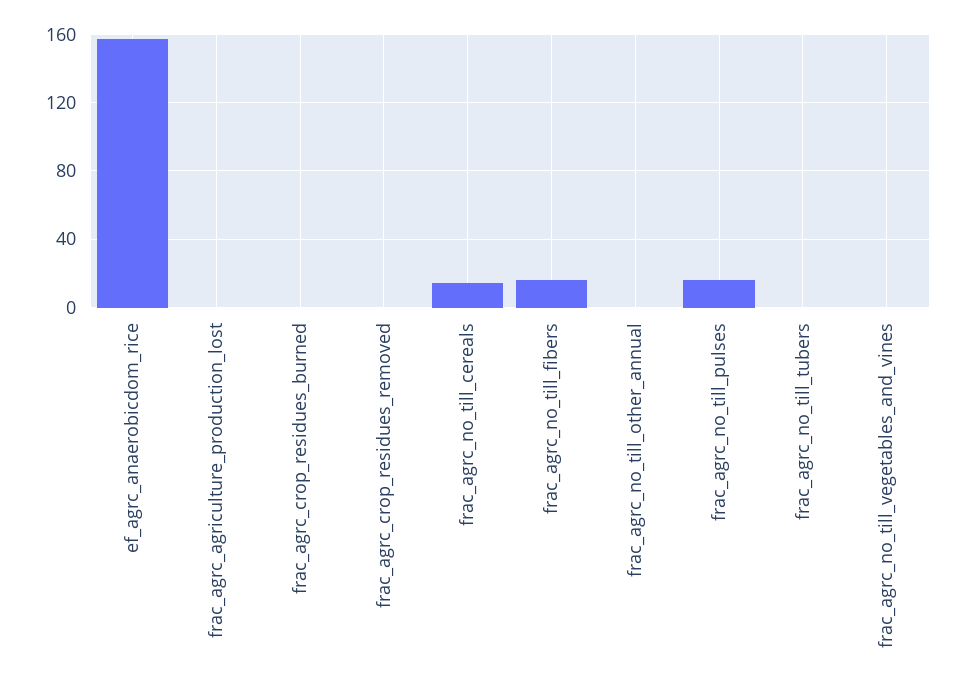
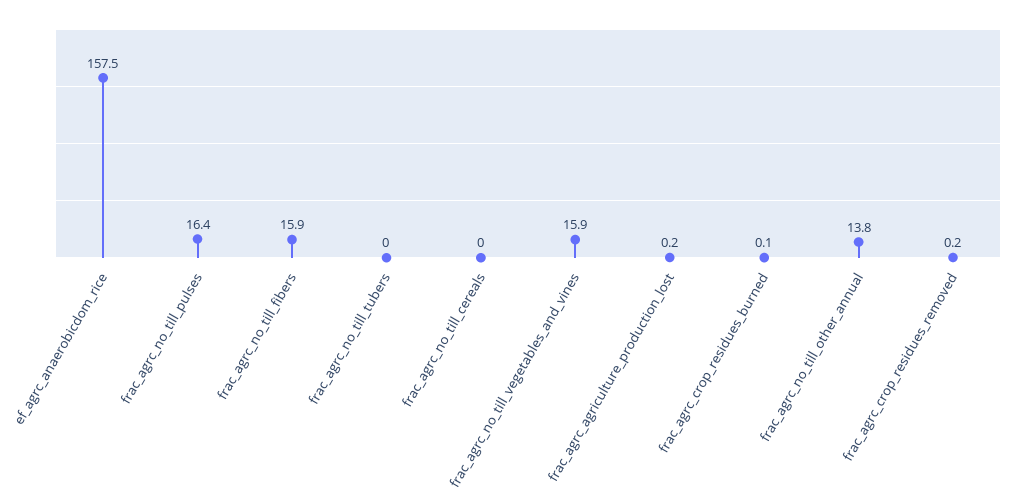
frac_agrc_no_till_cereals: 15 -> 0
frac_agrc_no_till_other_annual: 0 -> 13.8
frac_agrc_no_till_vegetables_and_vines: 0 -> 15.9

